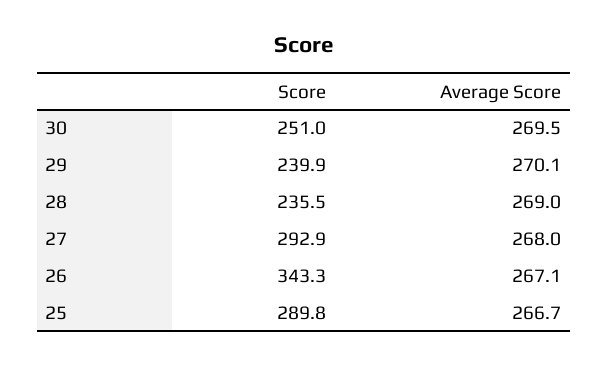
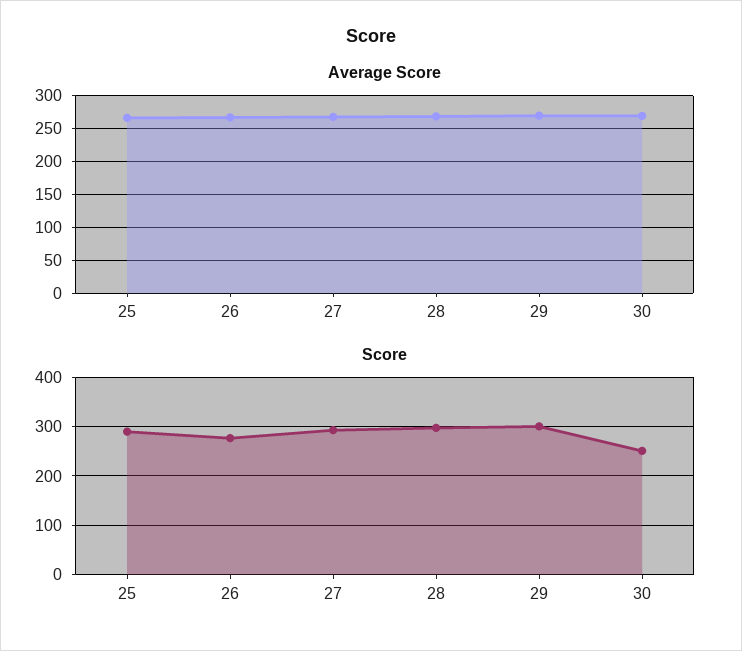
Score, 29: 239.9 -> 300
Score, 28: 235.5 -> 300
Score, 26: 343.3 -> 280

